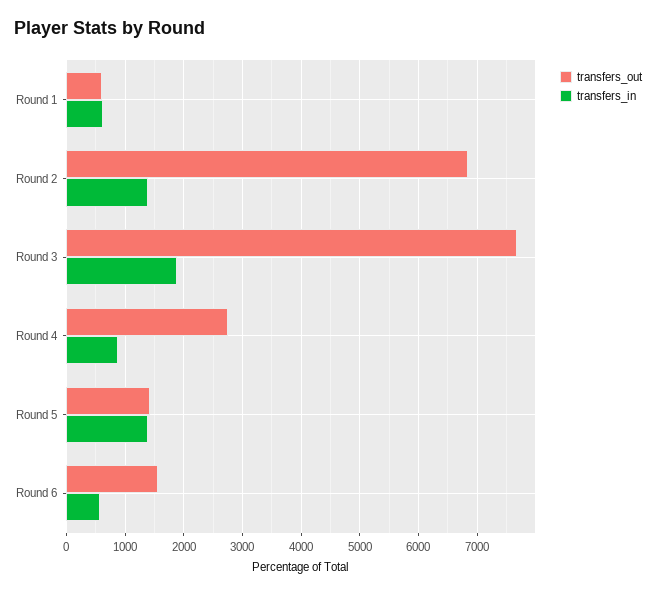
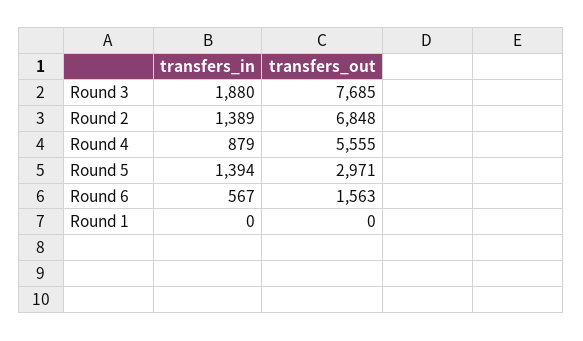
transfers_out, Round 1: 600 -> 0
transfers_in, Round 1: 600 -> 0
transfers_out, Round 4: 2800 -> 5555
transfers_out, Round 5: 1400 -> 2971

